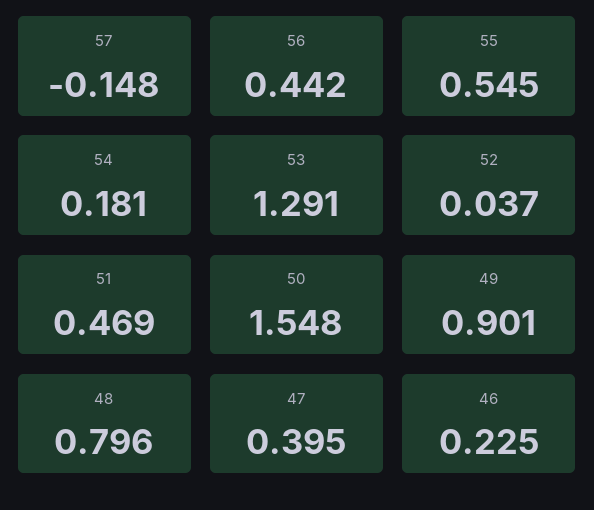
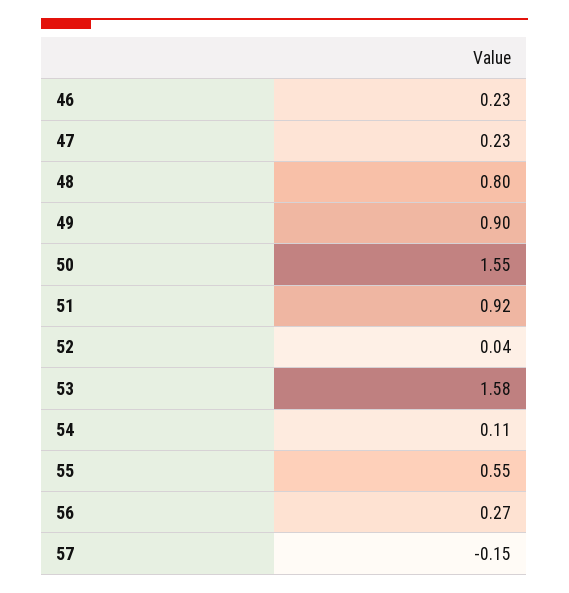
56: 0.442 -> 0.27
54: 0.181 -> 0.11
53: 1.291 -> 1.58
51: 0.469 -> 0.92
47: 0.395 -> 0.23

